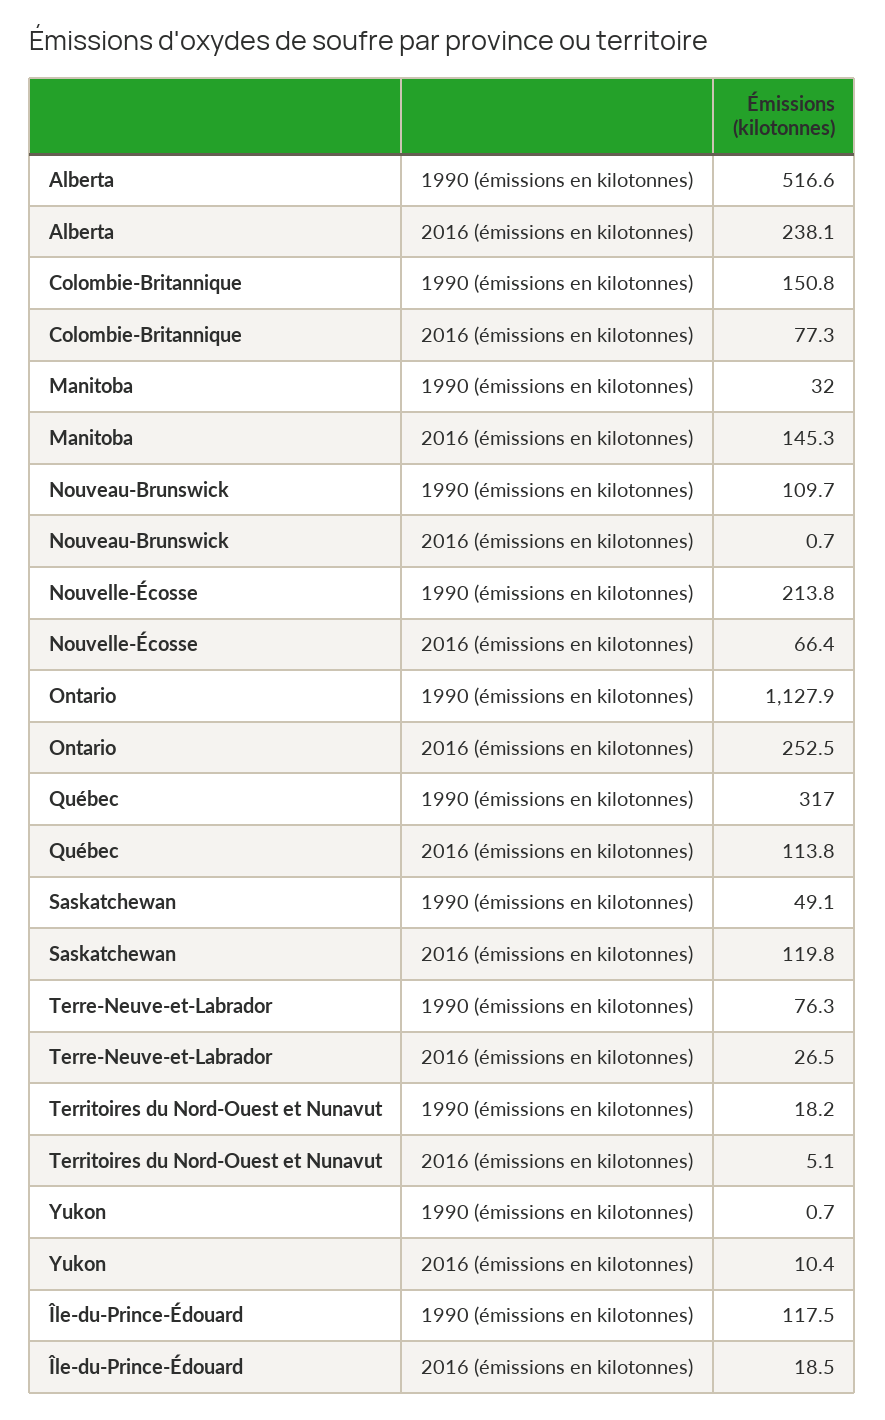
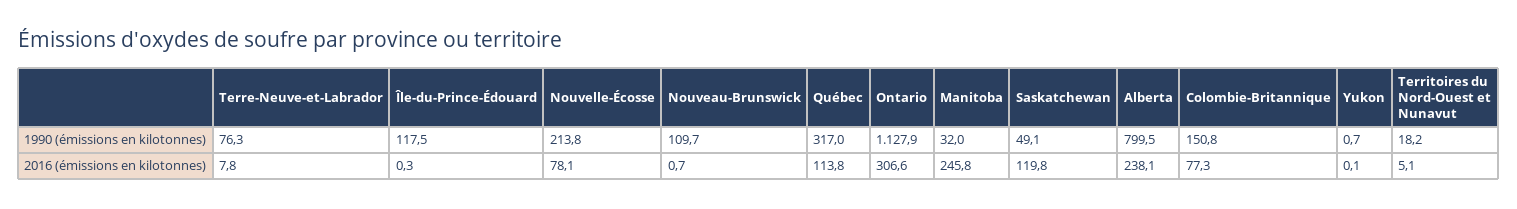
Alberta, 1990 (émissions en kilotonnes): 516.6 -> 799.5
Manitoba, 2016 (émissions en kilotonnes): 145.3 -> 245.8
Nouvelle-Écosse, 2016 (émissions en kilotonnes): 66.4 -> 78.1
Ontario, 2016 (émissions en kilotonnes): 252.5 -> 306.6
Terre-Neuve-et-Labrador, 2016 (émissions en kilotonnes): 26.5 -> 7.8
Yukon, 2016 (émissions en kilotonnes): 10.4 -> 0.1
Île-du-Prince-Édouard, 2016 (émissions en kilotonnes): 18.5 -> 0.3

